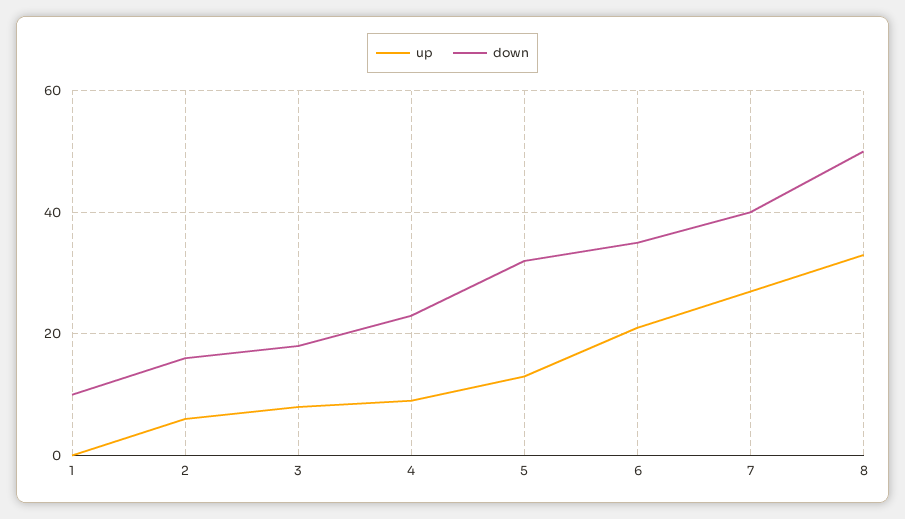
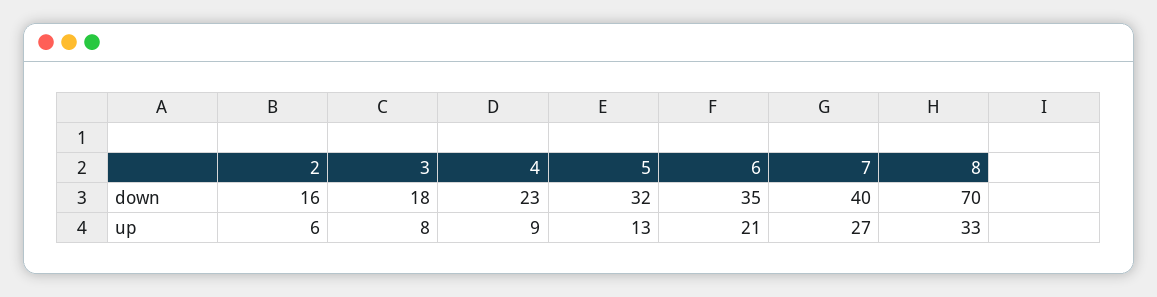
up, 1: 0 -> none
down, 1: 10 -> none
down, 8: 50 -> 70

